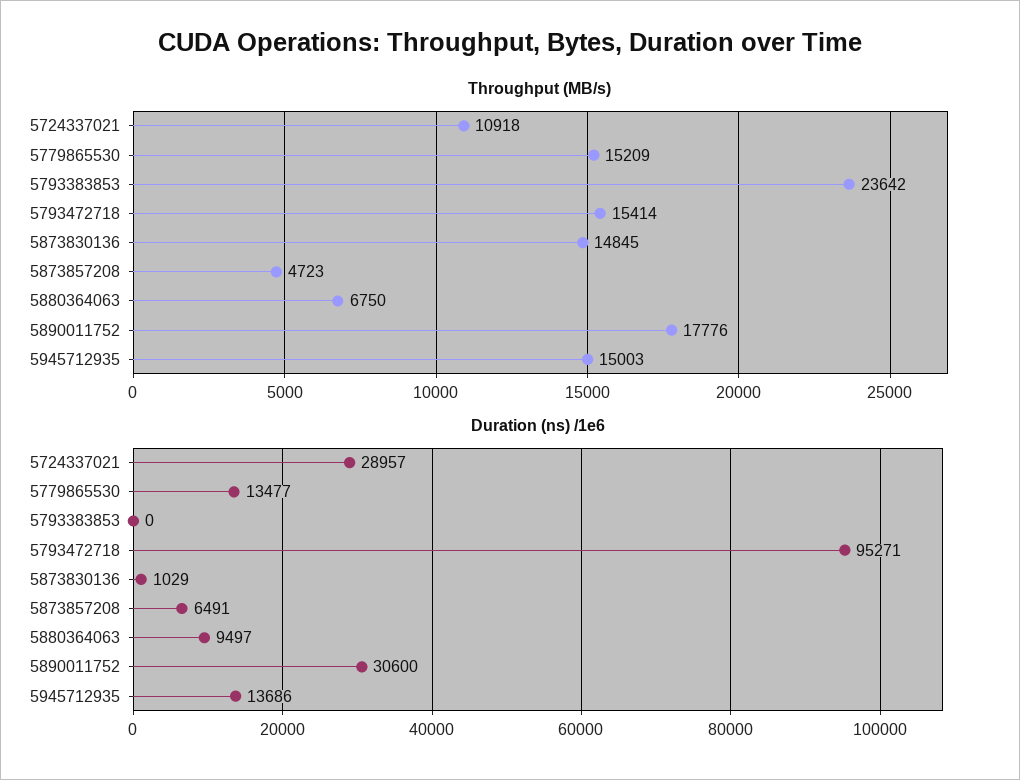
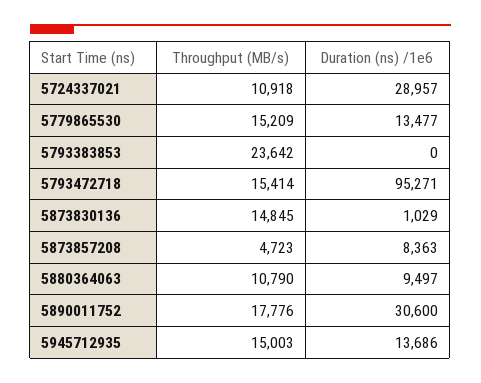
Throughput (MB/s), 5880364063: 6750 -> 10790
Duration (ns) /1e6, 5873857208: 6491 -> 8363

